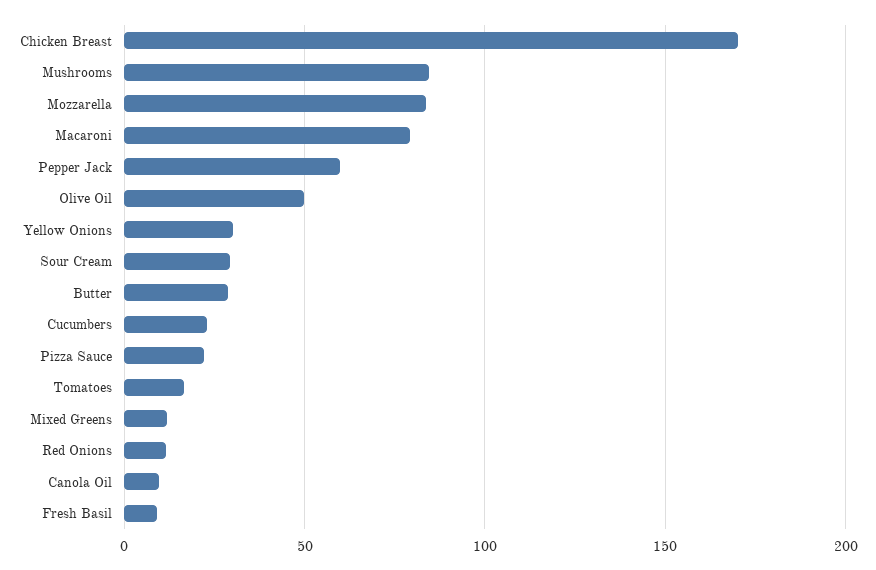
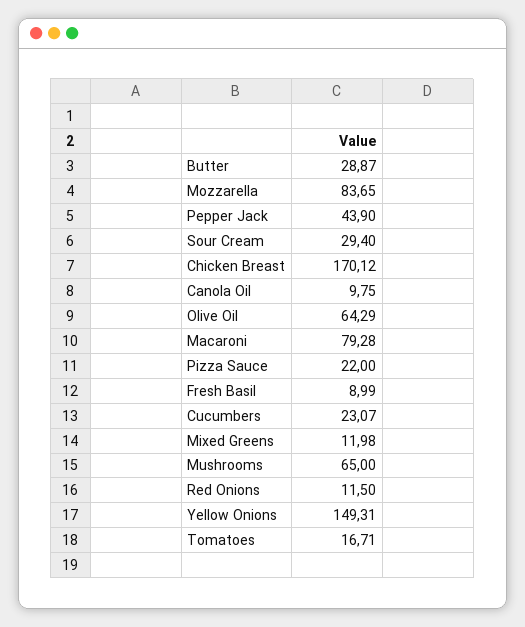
Mushrooms: 85 -> 65
Pepper Jack: 60 -> 43.9
Olive Oil: 50 -> 64.29
Yellow Onions: 30 -> 149.31

